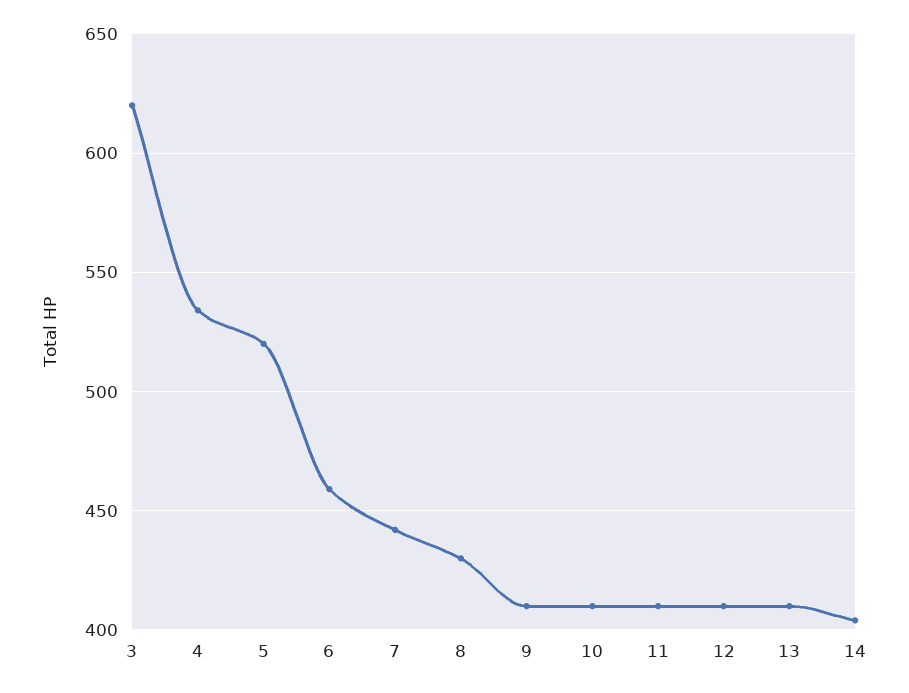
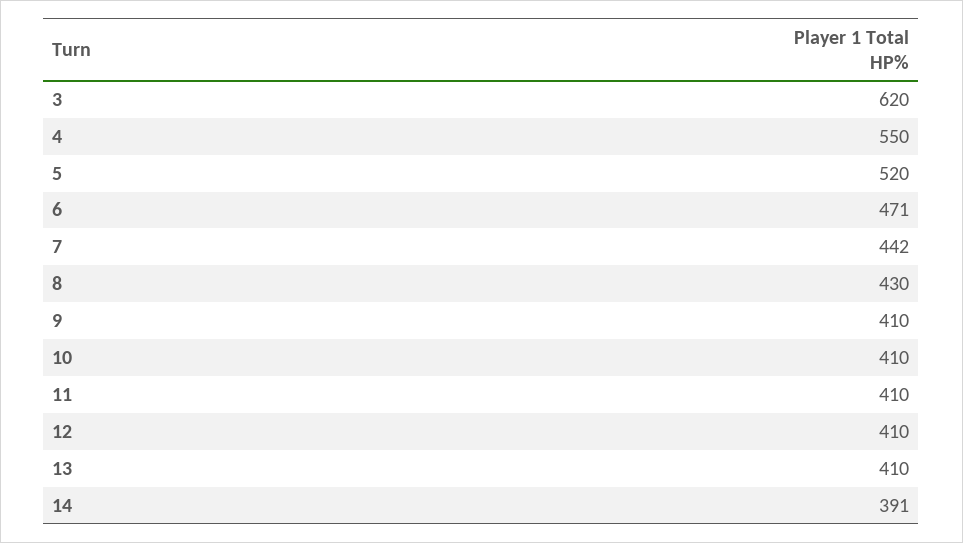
4: 535 -> 550
6: 460 -> 471
14: 405 -> 391

